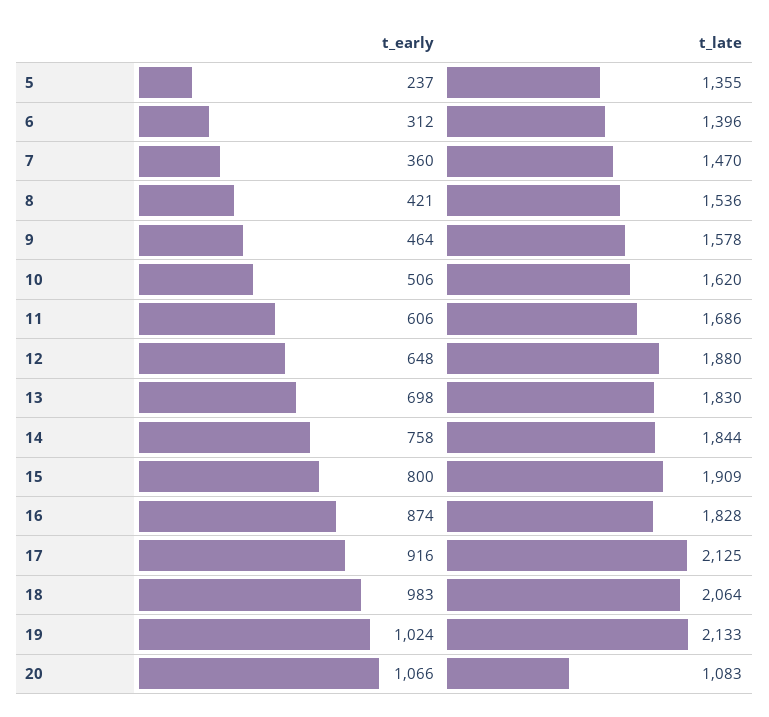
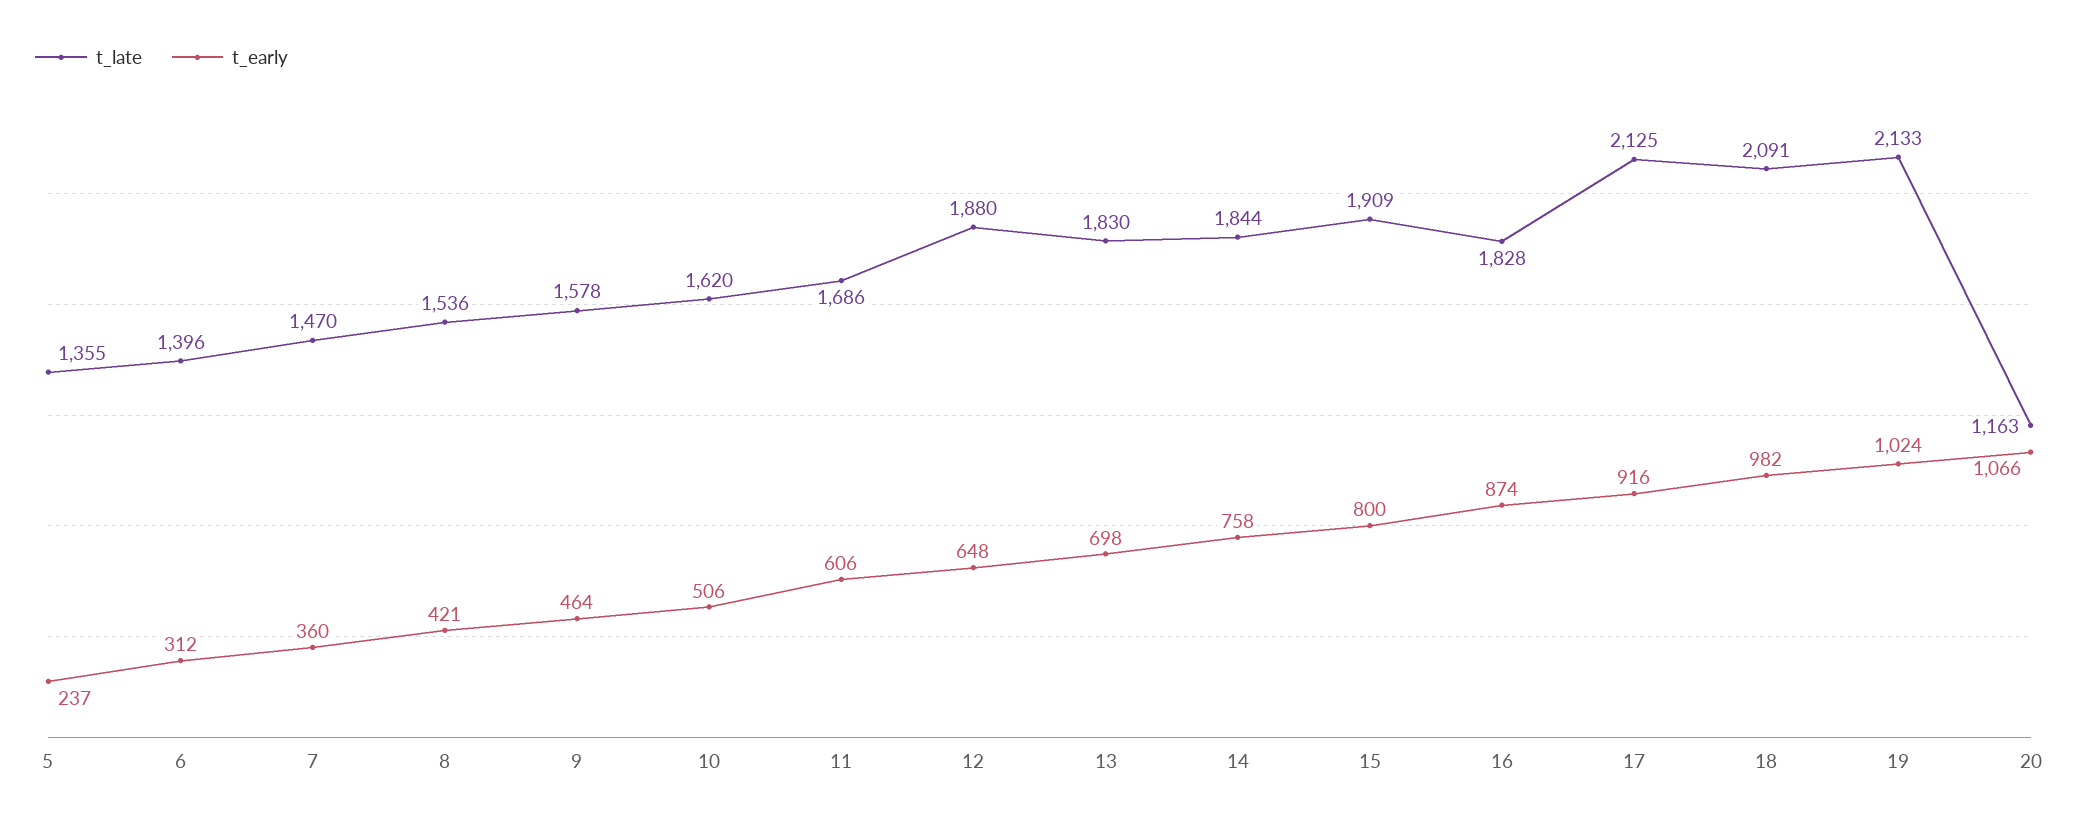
t_early, 18: 983 -> 982
t_late, 18: 2064 -> 2091
t_late, 20: 1083 -> 1163

